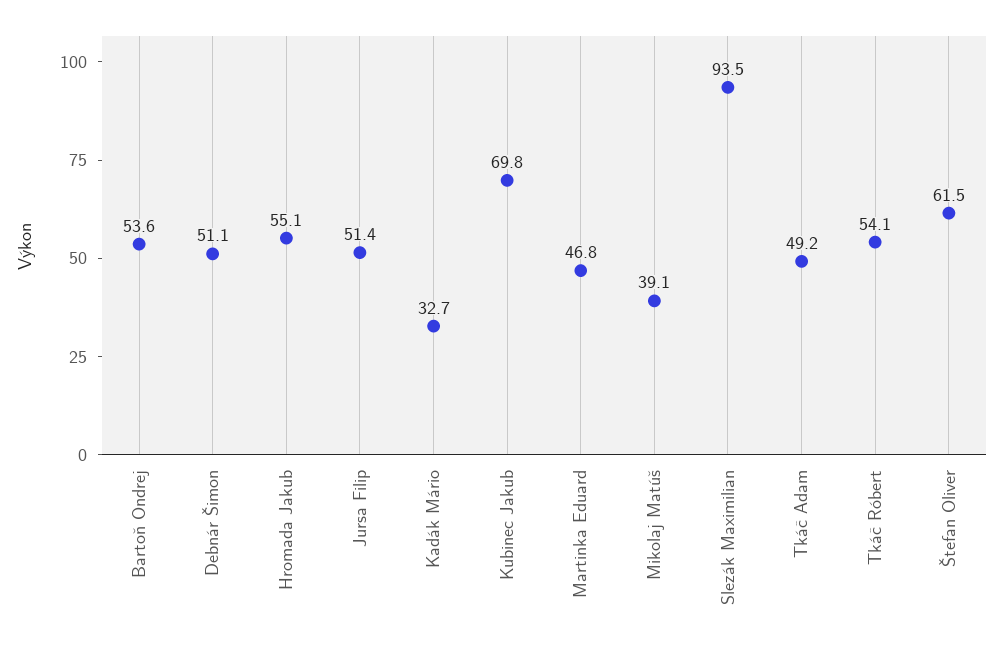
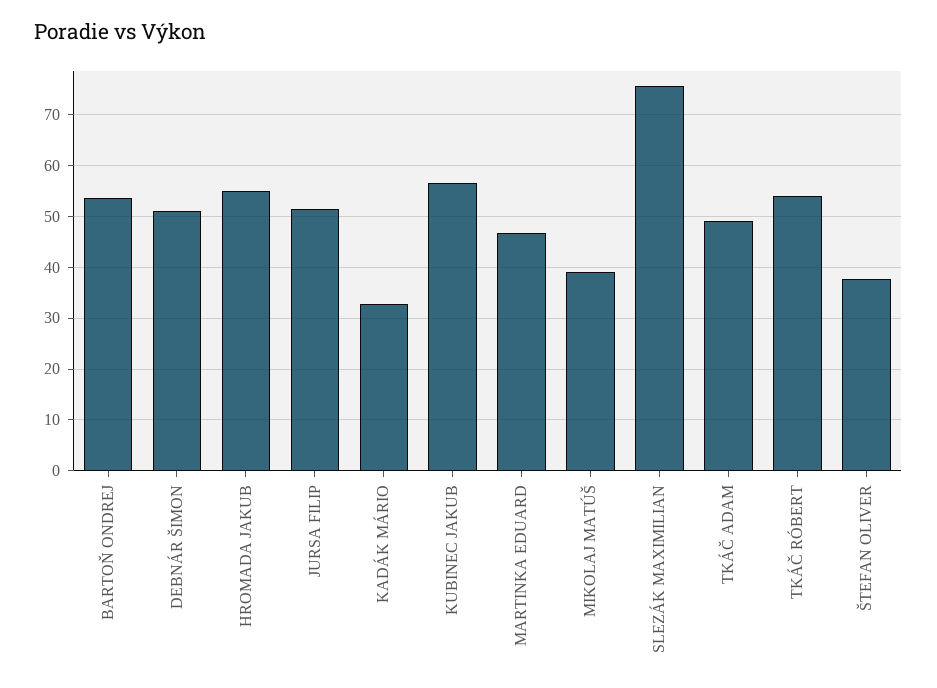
Kubinec Jakub: 69.8 -> 56
Slezák Maximilian: 93.5 -> 76
Štefan Oliver: 61.5 -> 38

